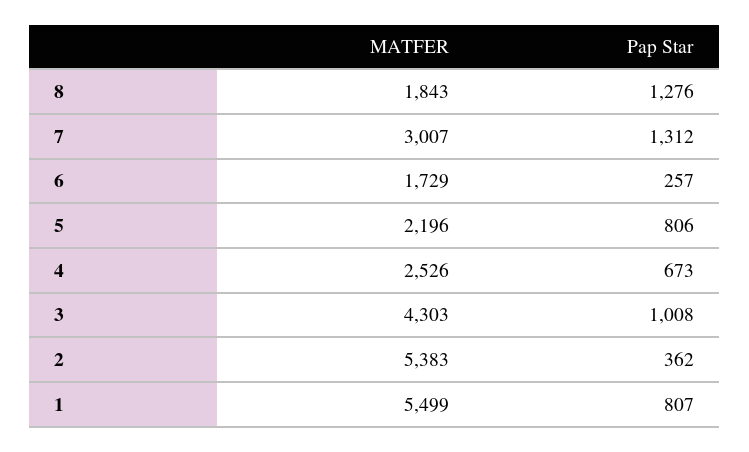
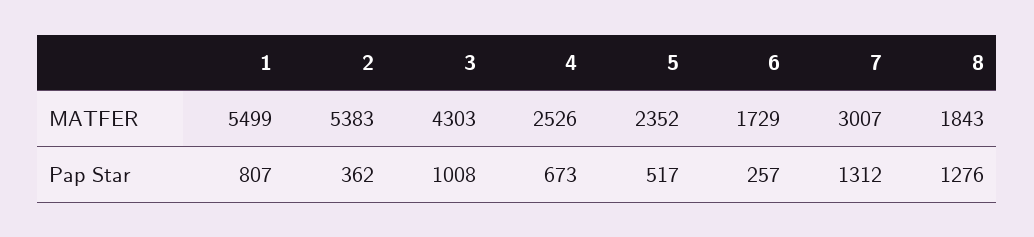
MATFER, 5: 2196 -> 2352
Pap Star, 5: 806 -> 517

